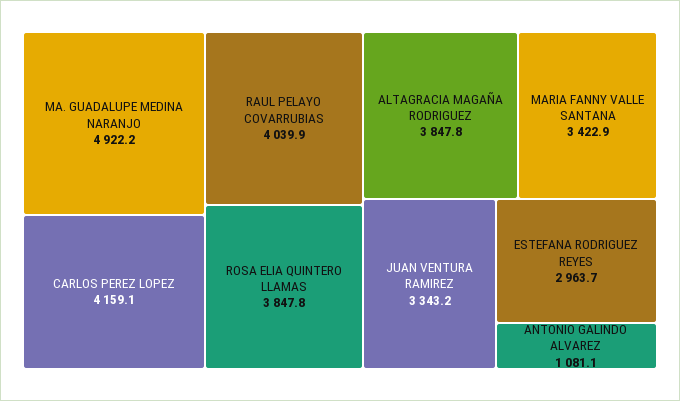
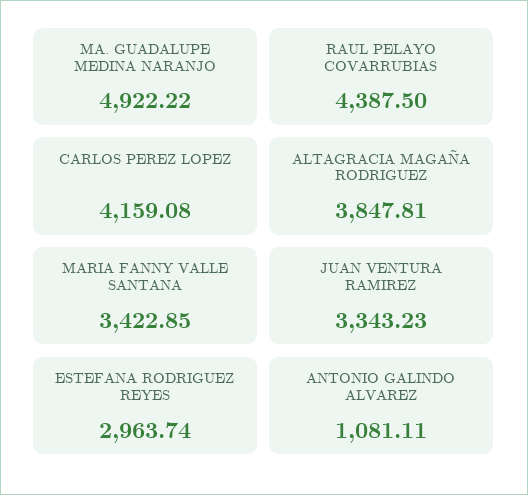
RAUL PELAYO COVARRUBIAS: 4039.9 -> 4387.5
ROSA ELIA QUINTERO LLAMAS: 3847.8 -> none

